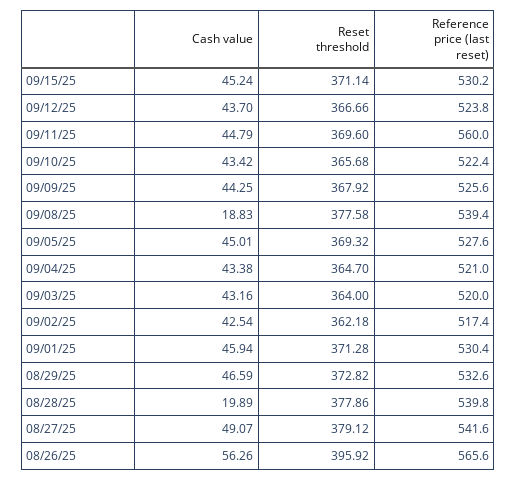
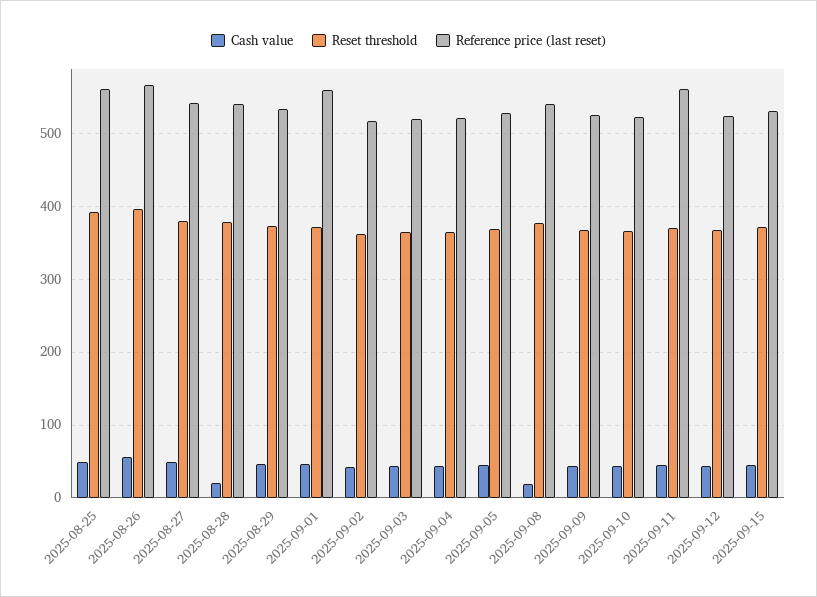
Reference price (last reset), 09/01/25: 530.4 -> 560
Cash value, 2025-08-25: none -> 50
Reset threshold, 2025-08-25: none -> 390
Reference price (last reset), 2025-08-25: none -> 560

